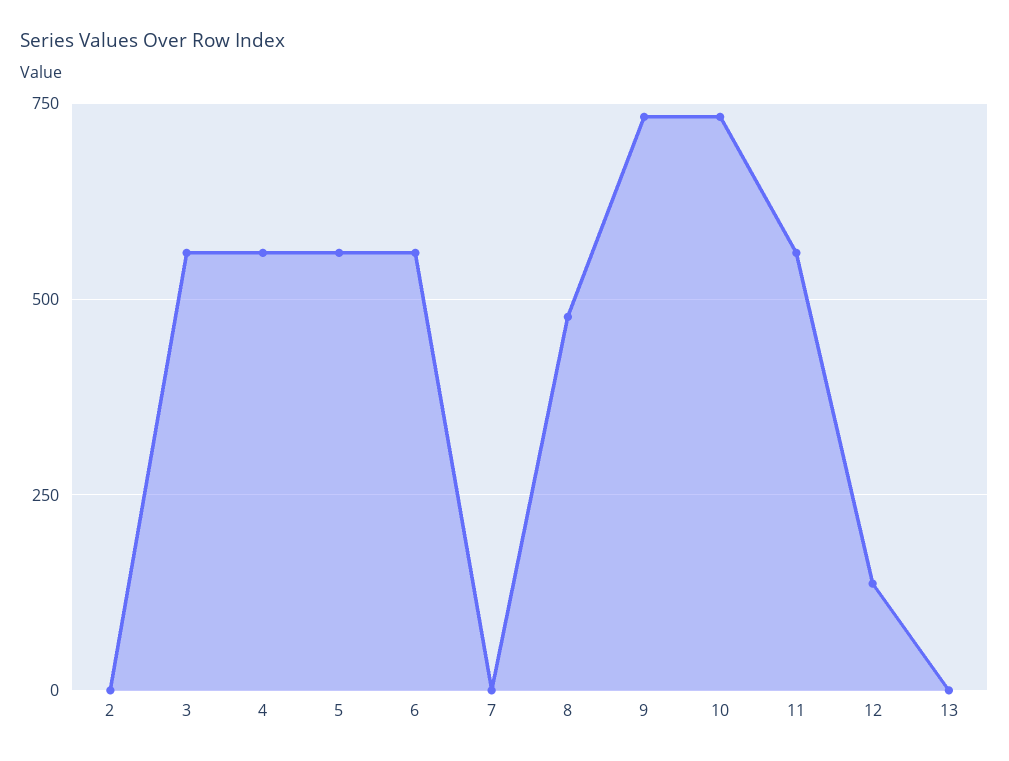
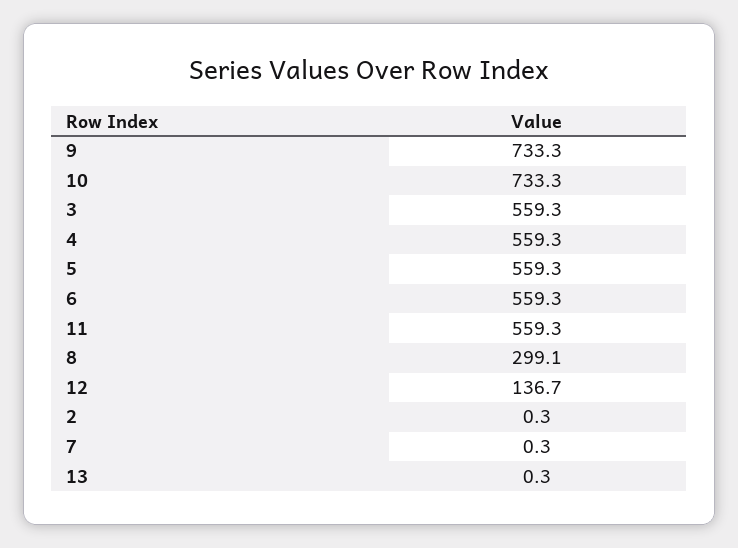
8: 475 -> 299.1

